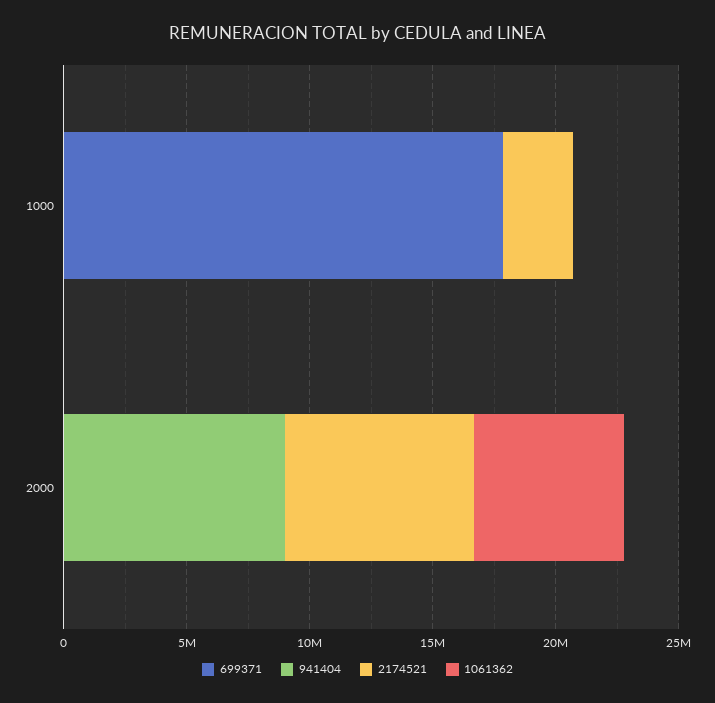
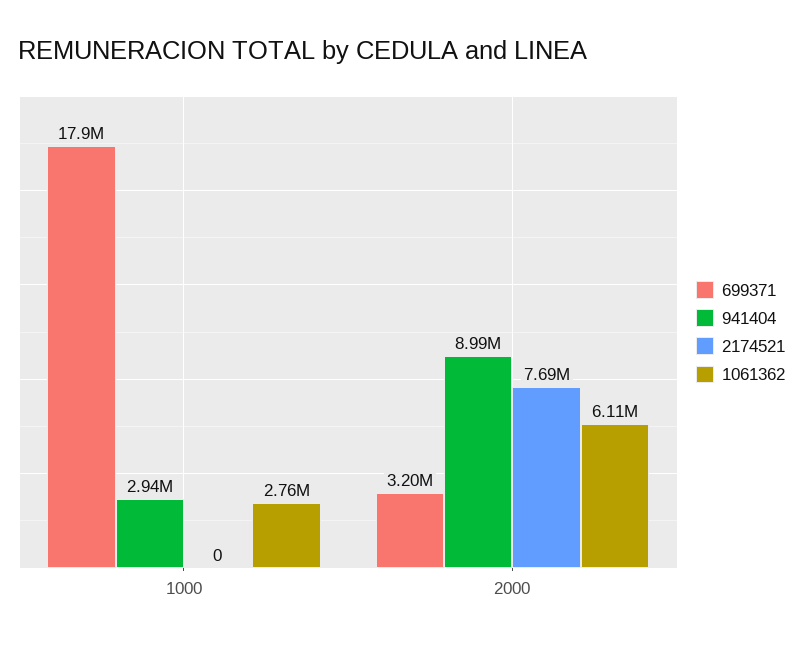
941404, 1000: 0 -> 2940000
2174521, 1000: 3000000 -> 0
1061362, 1000: 0 -> 2760000
699371, 2000: 0 -> 3200000

